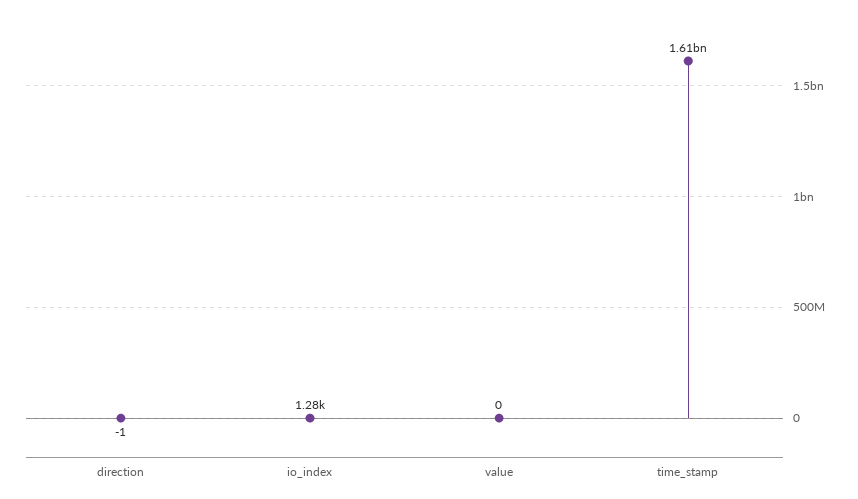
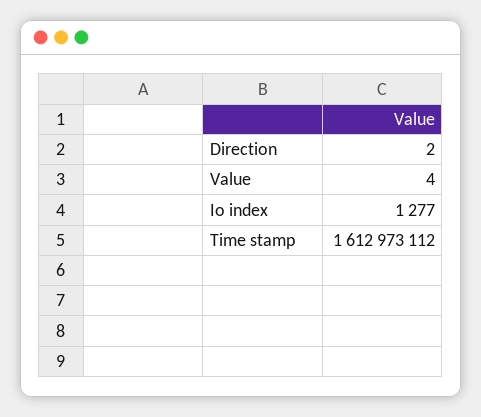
direction: -1 -> 2
value: 0 -> 4

